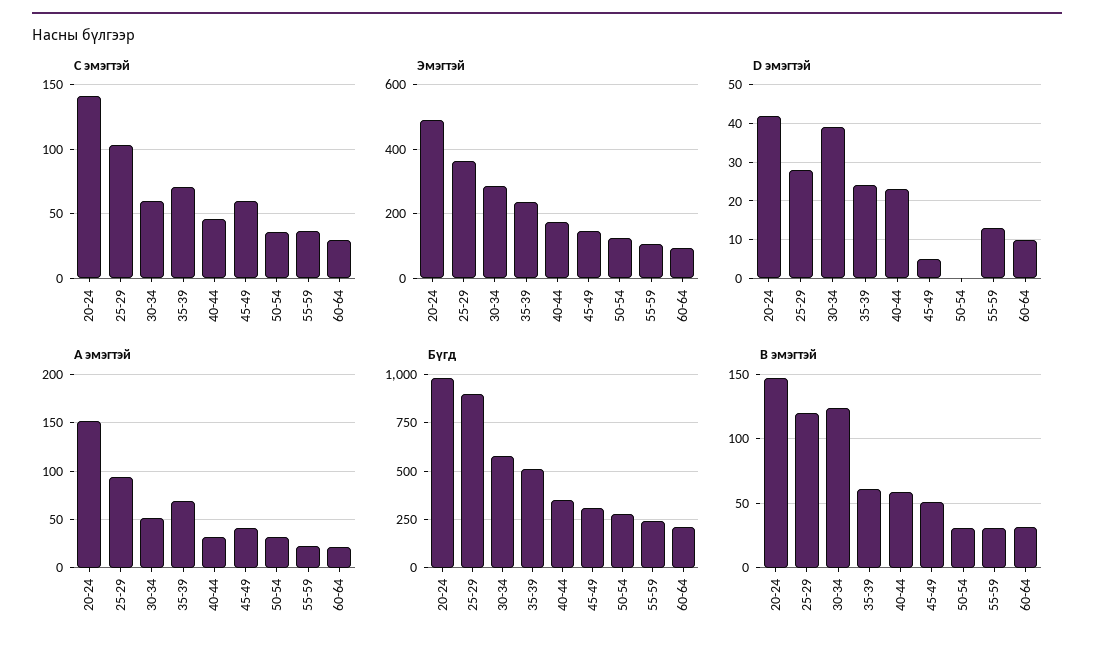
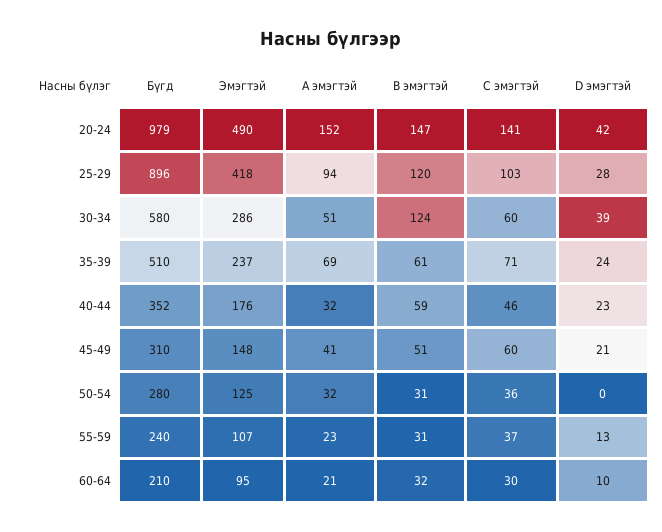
Эмэгтэй, 25-29: 360 -> 418
D эмэгтэй, 45-49: 5 -> 21

